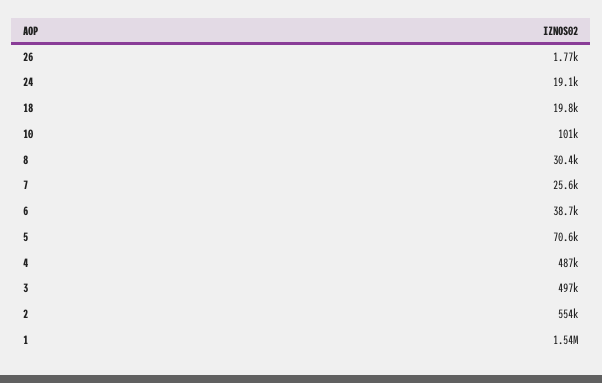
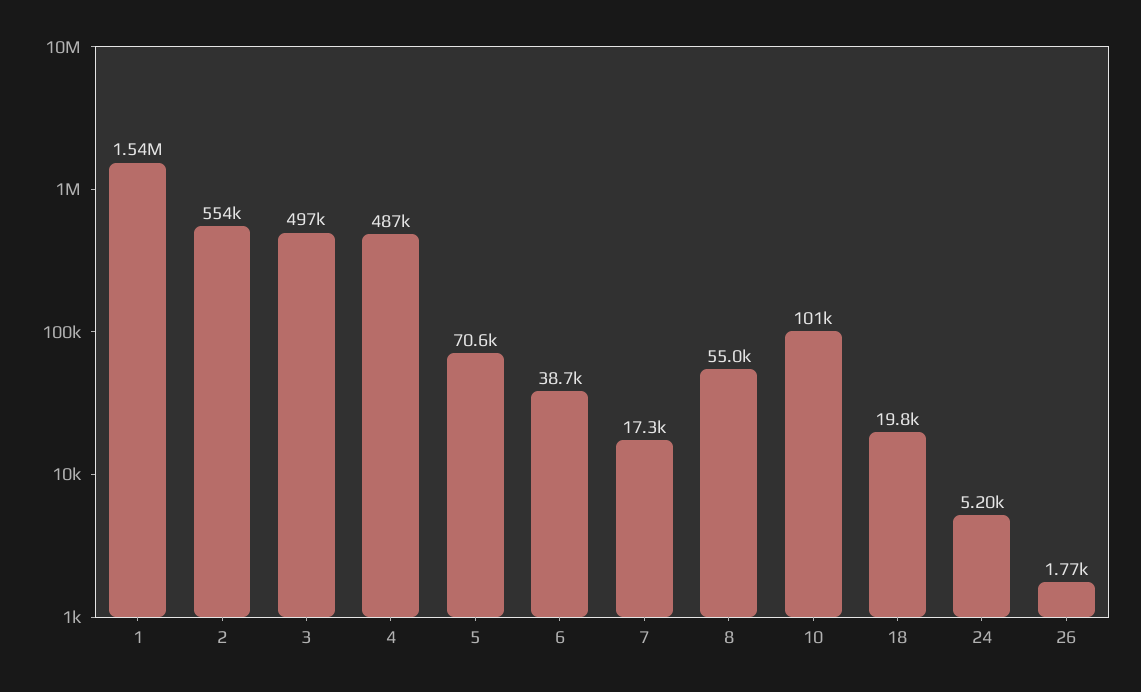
24: 19100 -> 5200
8: 30400 -> 55000
7: 25600 -> 17300

